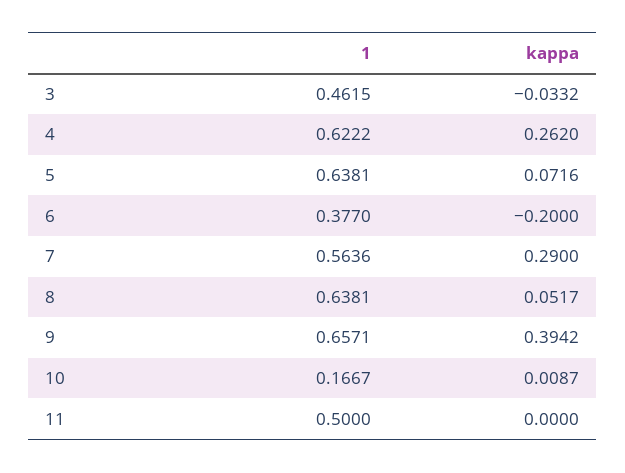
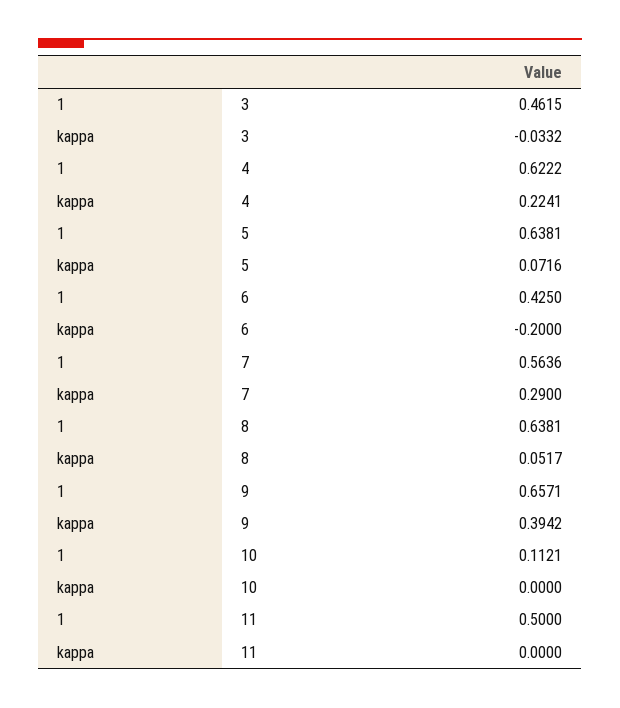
kappa, 4: 0.262 -> 0.2241
1, 6: 0.377 -> 0.425
1, 10: 0.1667 -> 0.1121
kappa, 10: 0.0087 -> 0

